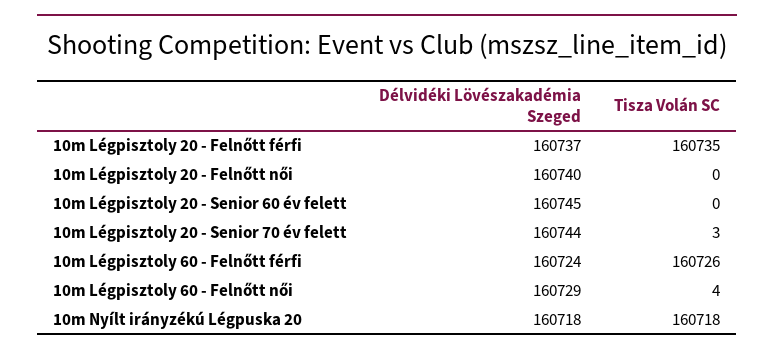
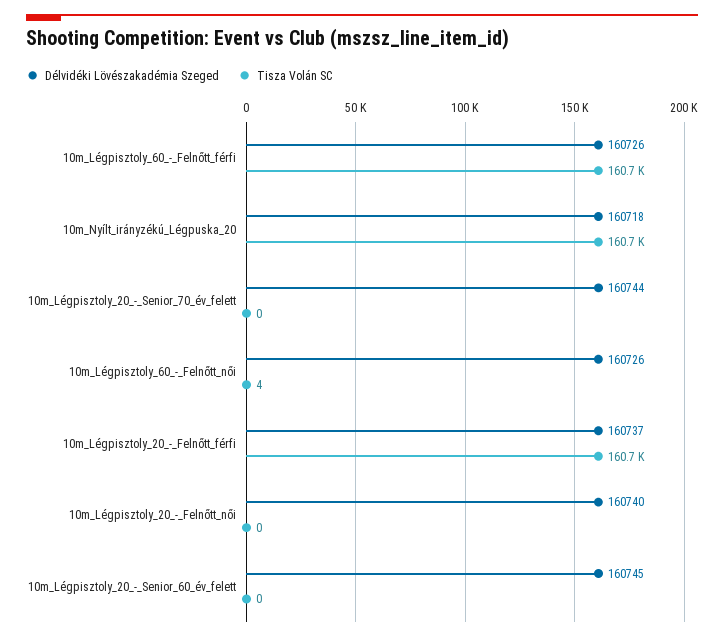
Tisza Volán SC, 10m Légpisztoly 20 - Senior 70 év felett: 3 -> 0
Délvidéki Lövészakadémia Szeged, 10m Légpisztoly 60 - Felnőtt férfi: 160724 -> 160726
Délvidéki Lövészakadémia Szeged, 10m Légpisztoly 60 - Felnőtt női: 160729 -> 160726

